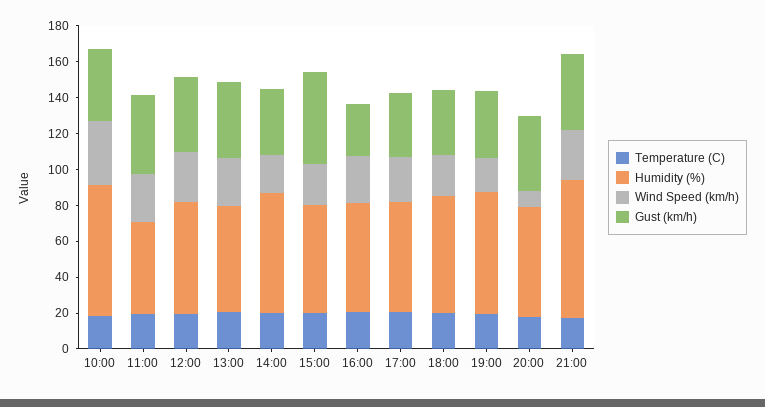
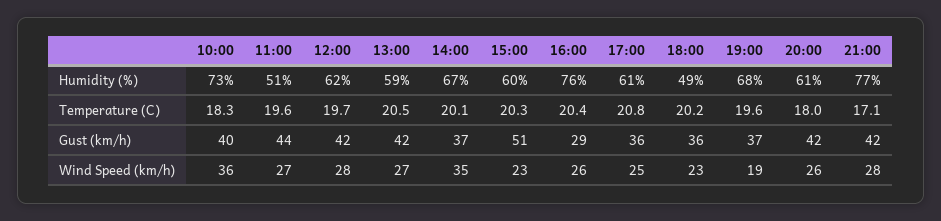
Wind Speed (km/h), 14:00: 20 -> 35
Humidity (%), 16:00: 60 -> 76
Humidity (%), 18:00: 65 -> 49
Wind Speed (km/h), 20:00: 10 -> 26

